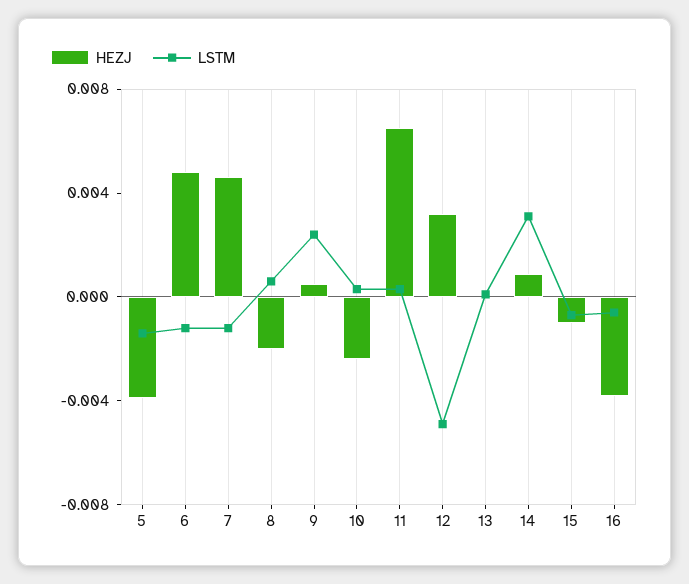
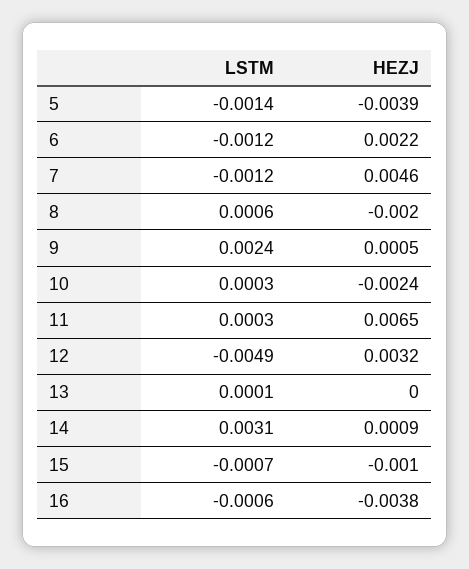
HEZJ, 6: 0.005 -> 0.0022

